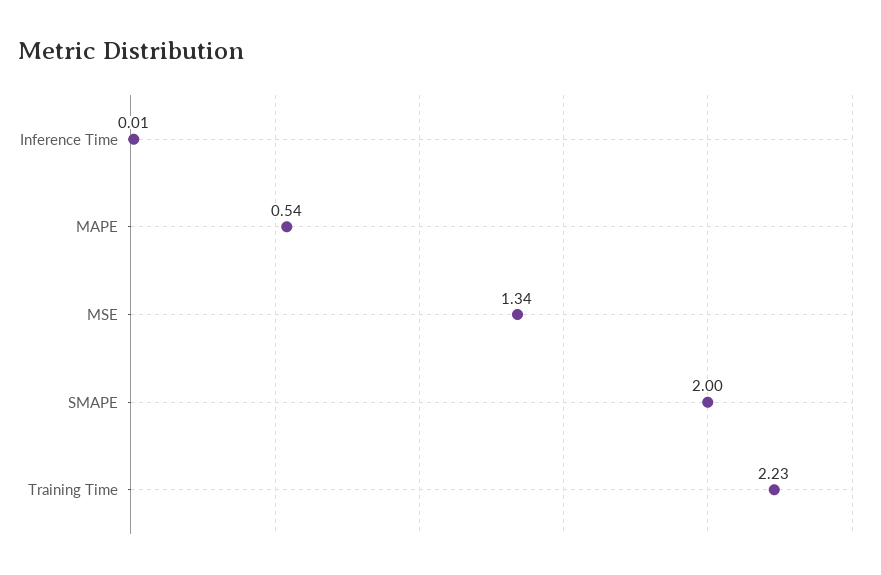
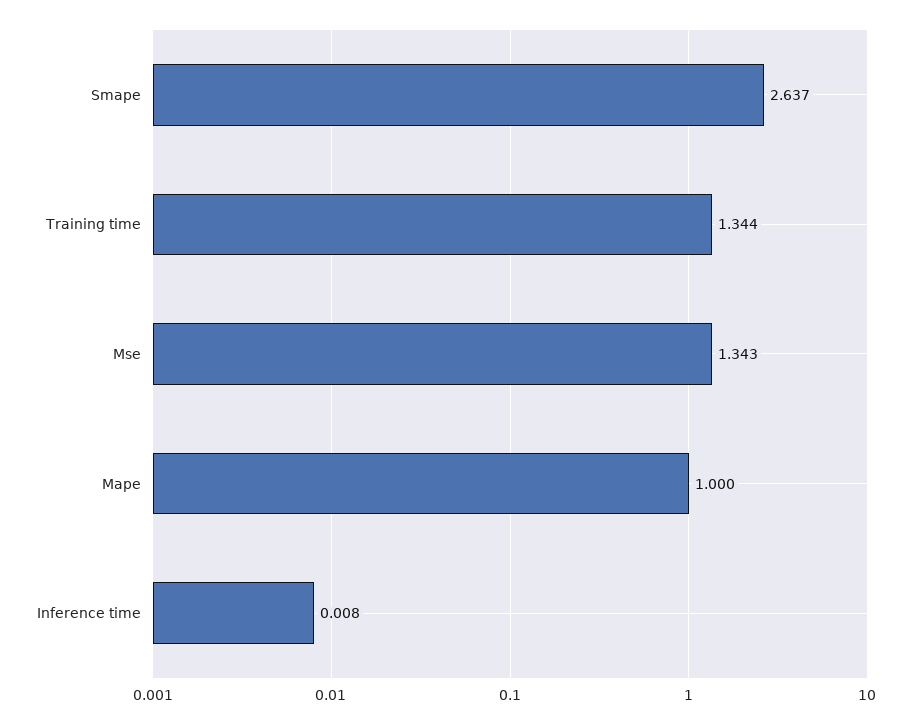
MAPE: 0.54 -> 1
SMAPE: 2 -> 2.637
Training Time: 2.23 -> 1.344

